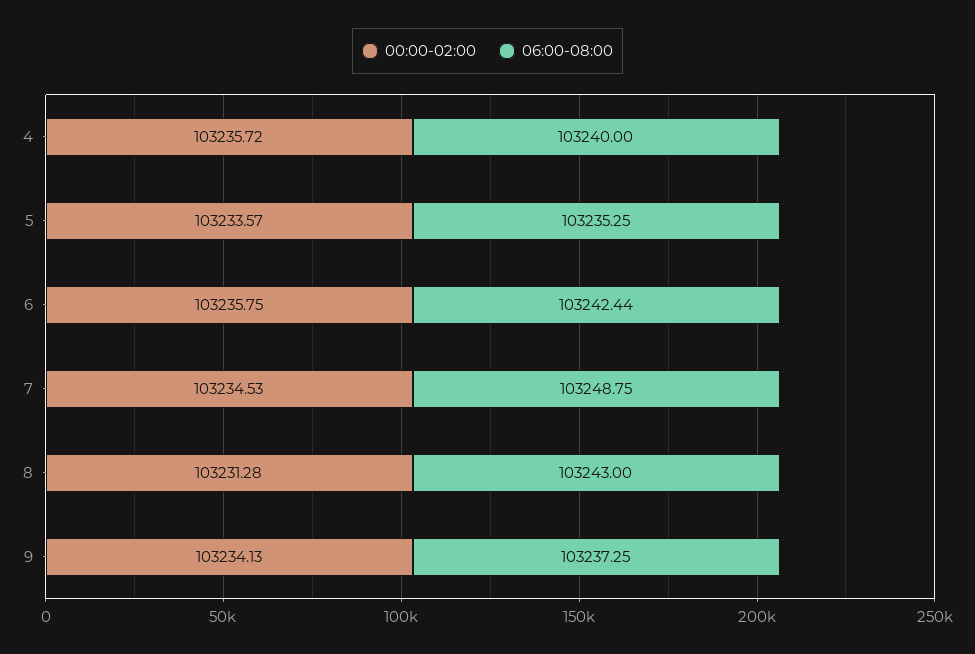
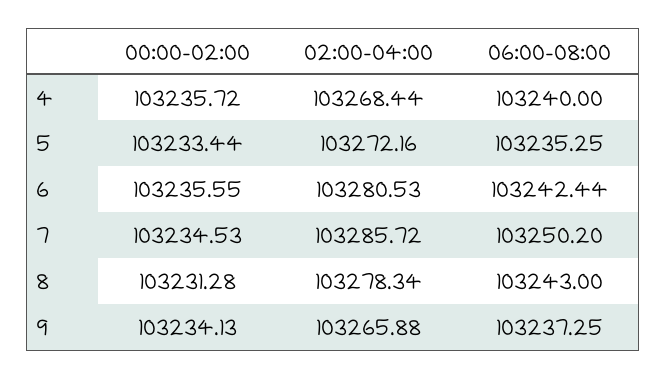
00:00-02:00, 5: 103233.57 -> 103233.44
00:00-02:00, 6: 103235.75 -> 103235.55
06:00-08:00, 7: 103248.75 -> 103250.2
02:00-04:00, 4: none -> 103268.44
02:00-04:00, 5: none -> 103272.16
02:00-04:00, 6: none -> 103280.53
02:00-04:00, 7: none -> 103285.72
02:00-04:00, 8: none -> 103278.34
02:00-04:00, 9: none -> 103265.88

